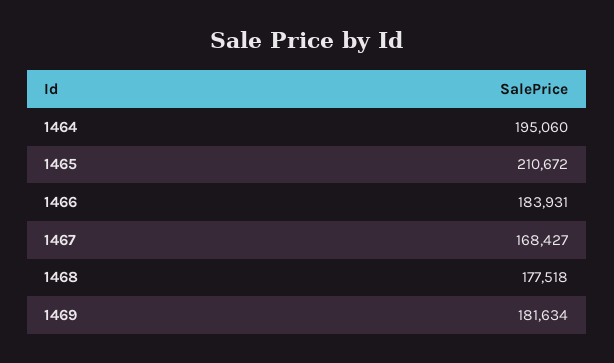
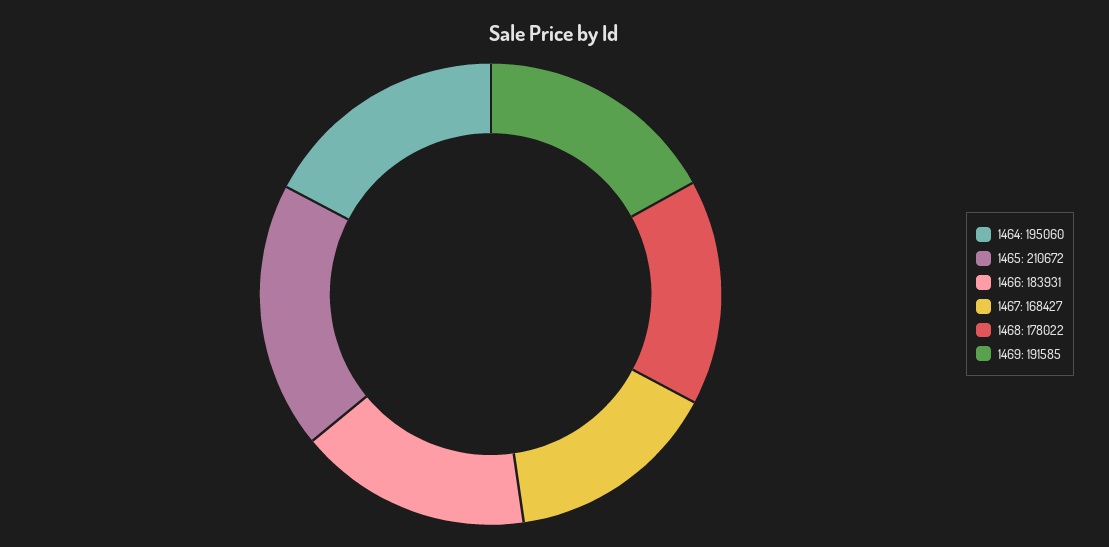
1468: 177518 -> 178022
1469: 181634 -> 191585

